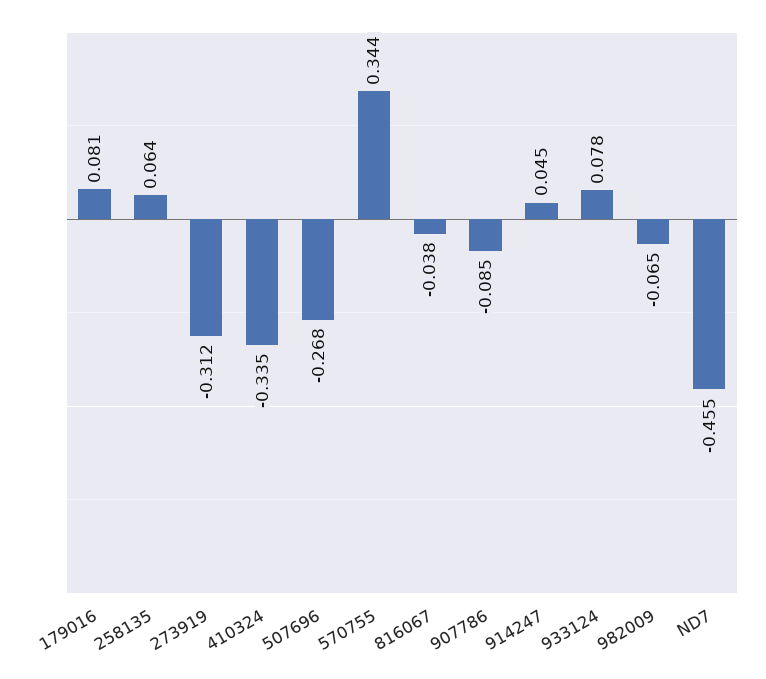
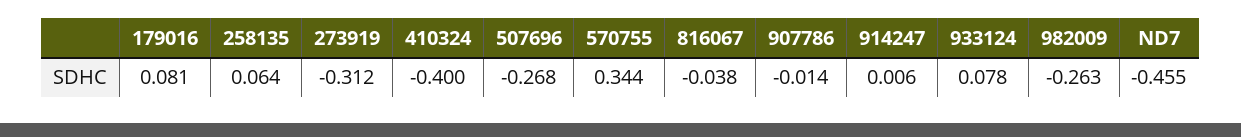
410324: -0.335 -> -0.4
907786: -0.085 -> -0.014
914247: 0.045 -> 0.006
982009: -0.065 -> -0.263

